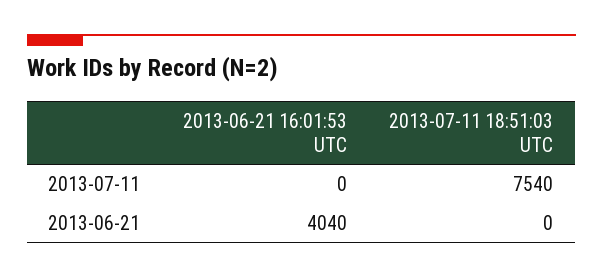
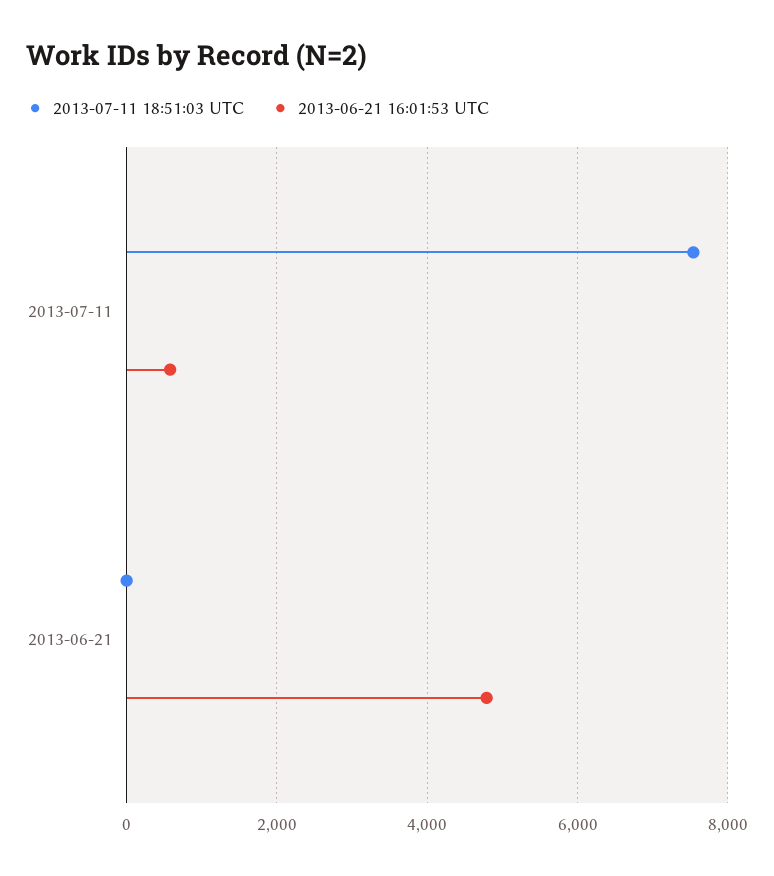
2013-06-21 16:01:53 UTC, 2013-07-11: 0 -> 600
2013-06-21 16:01:53 UTC, 2013-06-21: 4040 -> 4800

